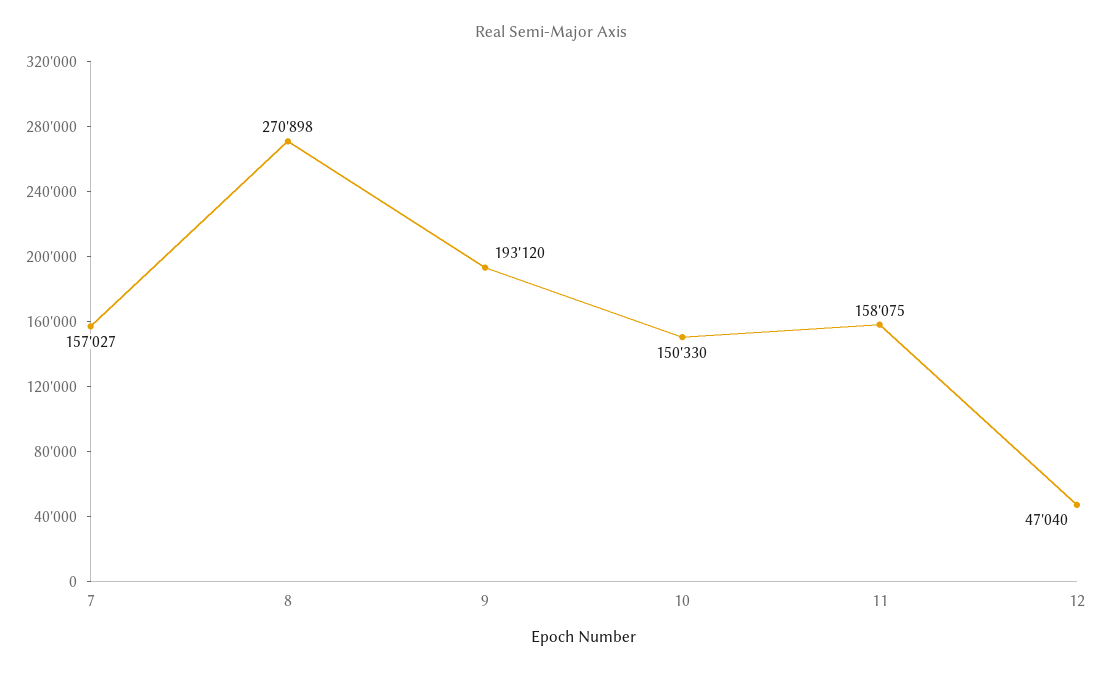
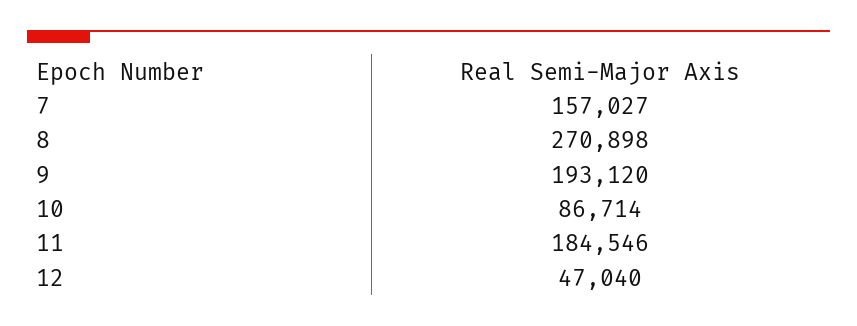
10: 150330 -> 86714
11: 158075 -> 184546

